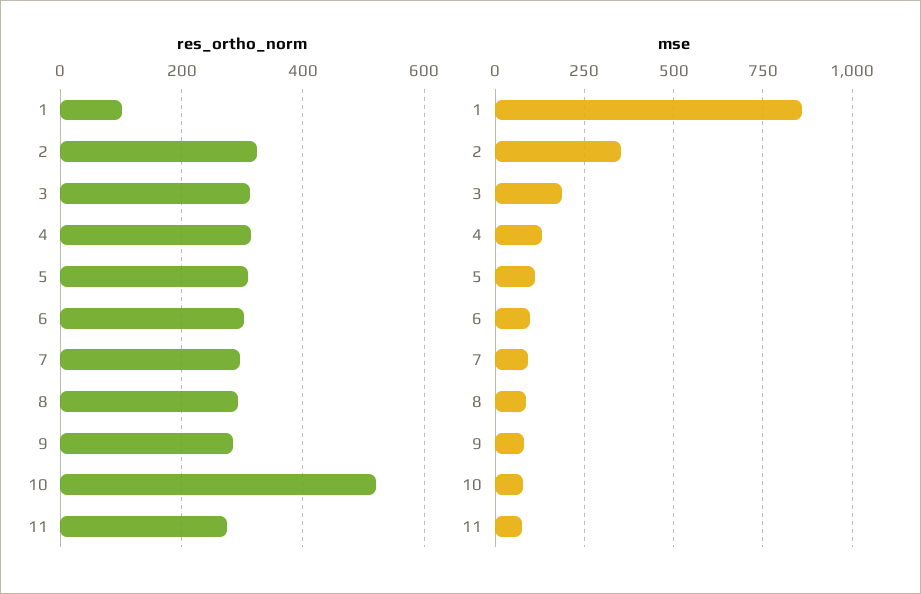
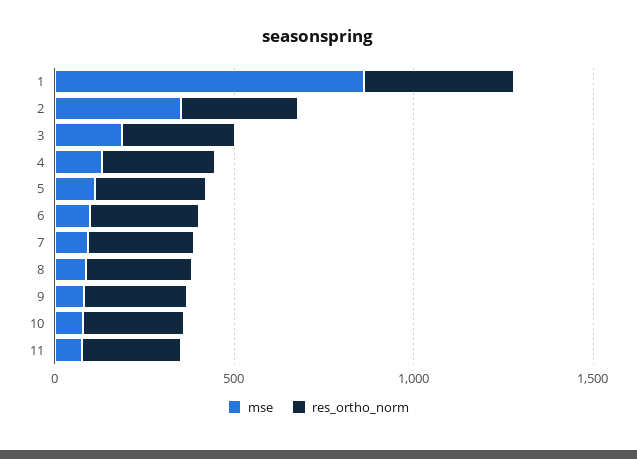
res_ortho_norm, 1: 100 -> 400
res_ortho_norm, 10: 520 -> 300

